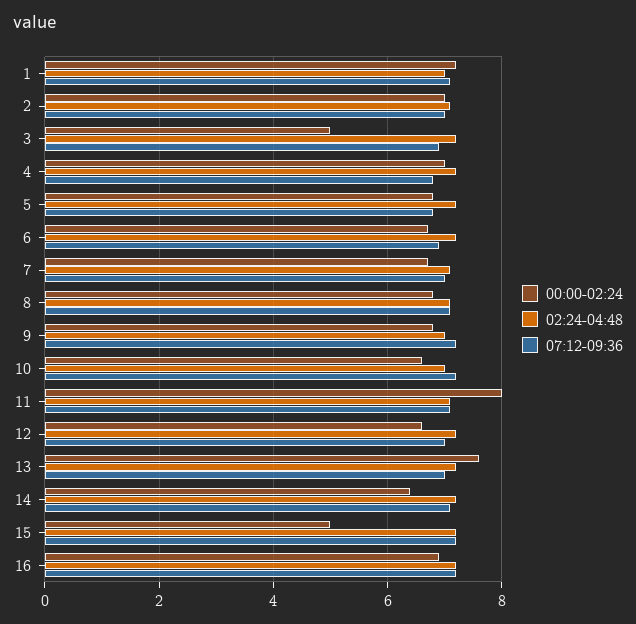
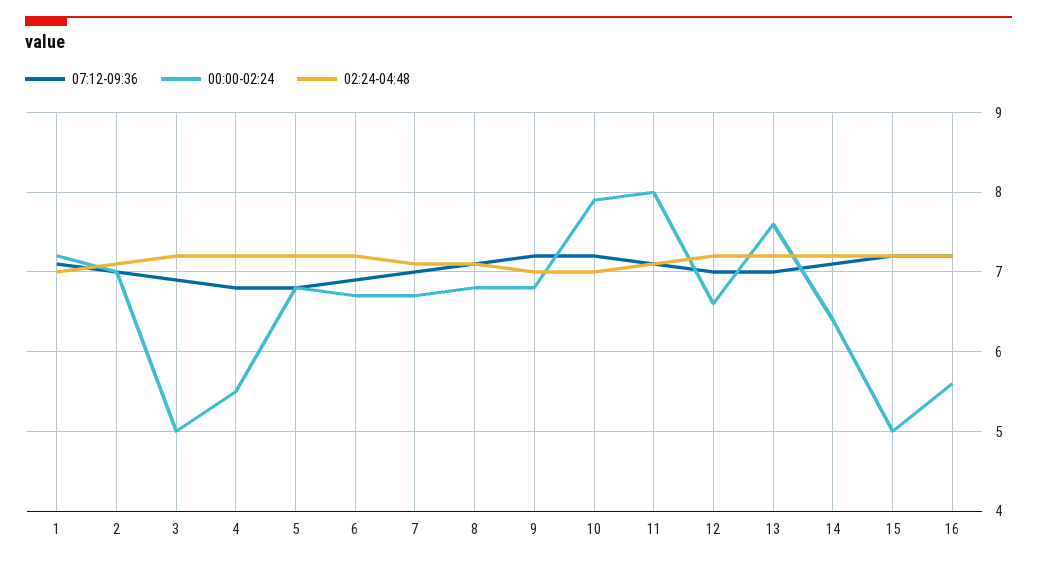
00:00-02:24, 4: 7 -> 5.5
00:00-02:24, 10: 6.5 -> 7.9
00:00-02:24, 16: 7 -> 5.6

